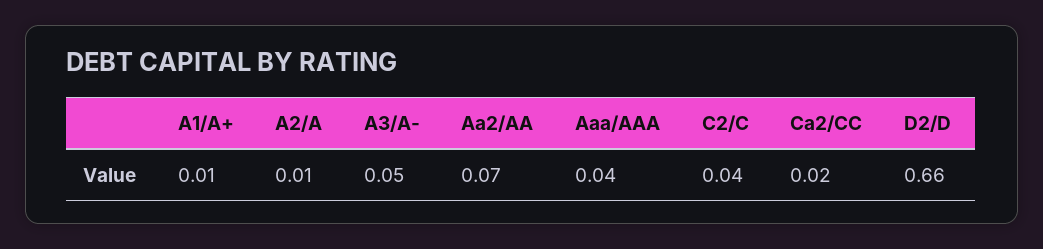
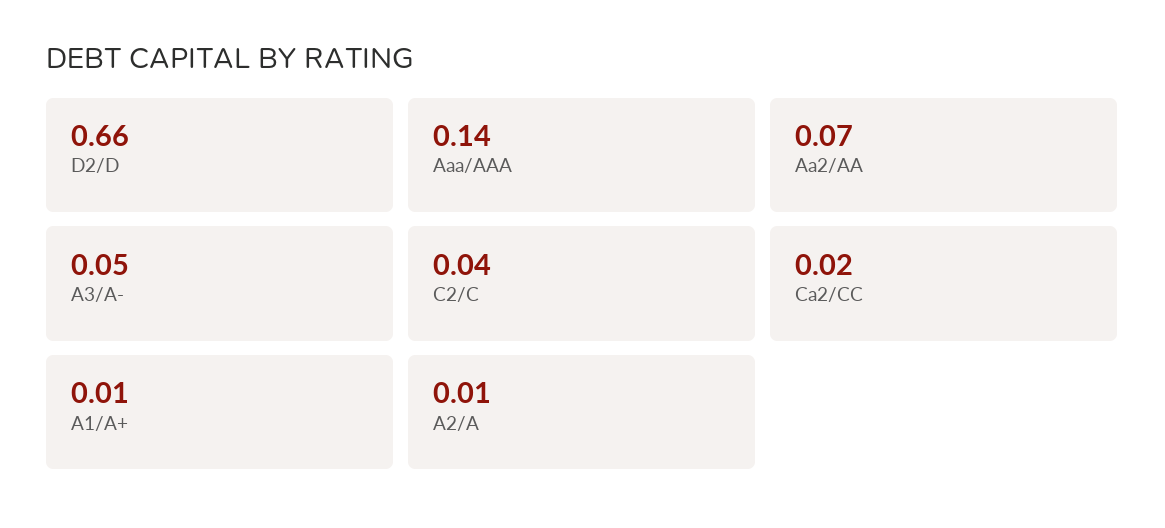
Aaa/AAA: 0.04 -> 0.14

